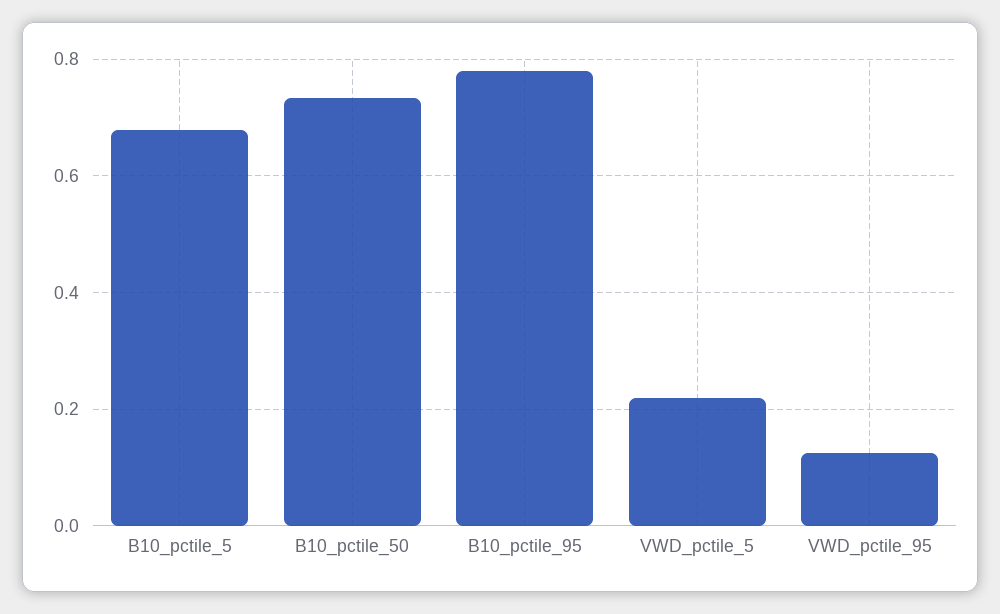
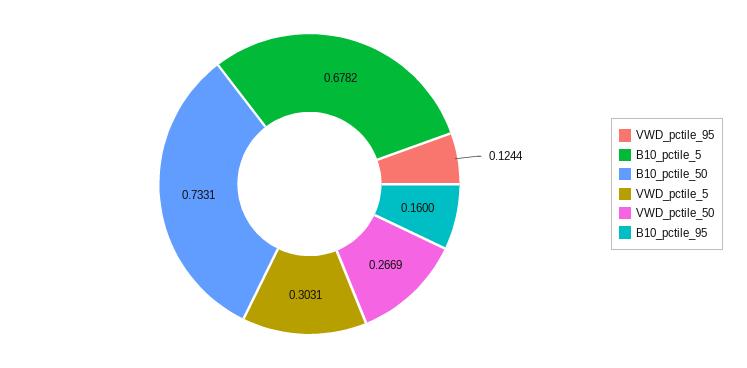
B10_pctile_95: 0.78 -> 0.16
VWD_pctile_5: 0.22 -> 0.3031
VWD_pctile_50: none -> 0.2669

